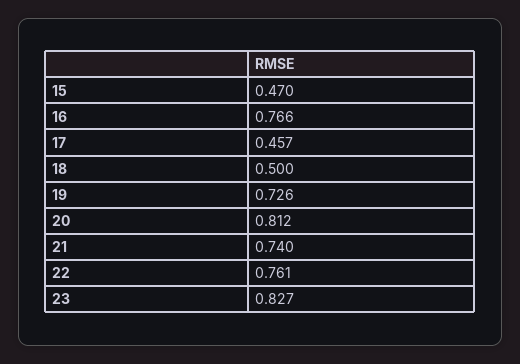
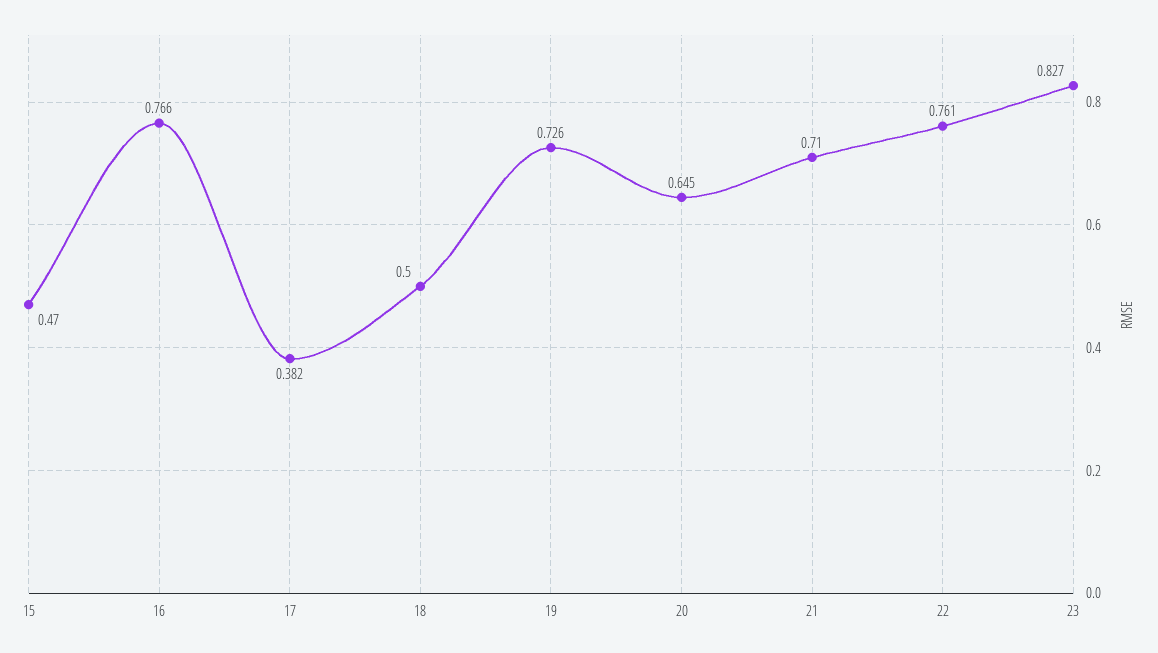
17: 0.457 -> 0.382
20: 0.812 -> 0.645
21: 0.74 -> 0.71

